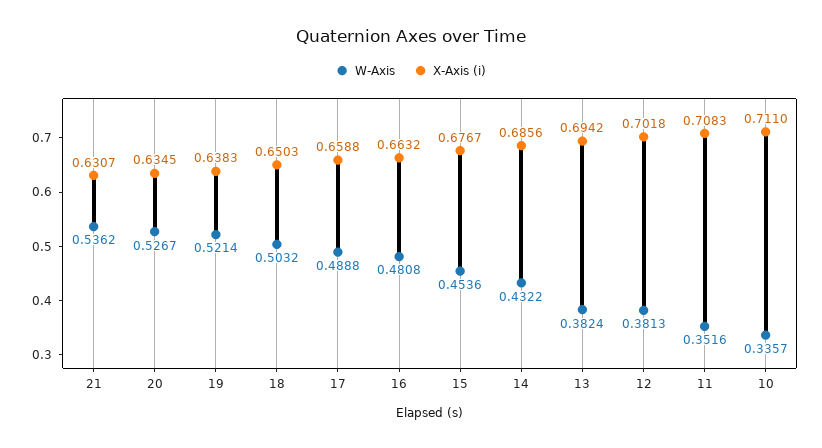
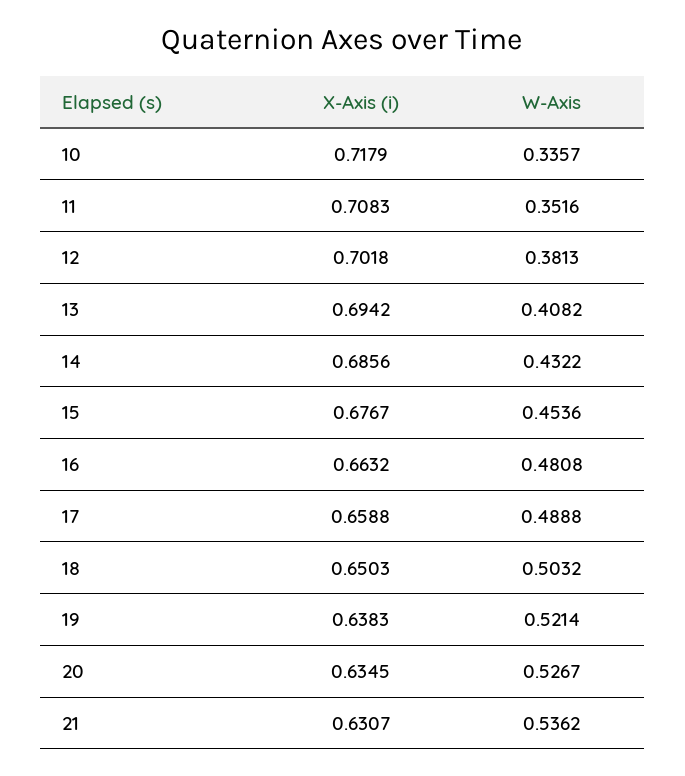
W-Axis, 13: 0.3824 -> 0.4082
X-Axis (i), 10: 0.711 -> 0.7179

